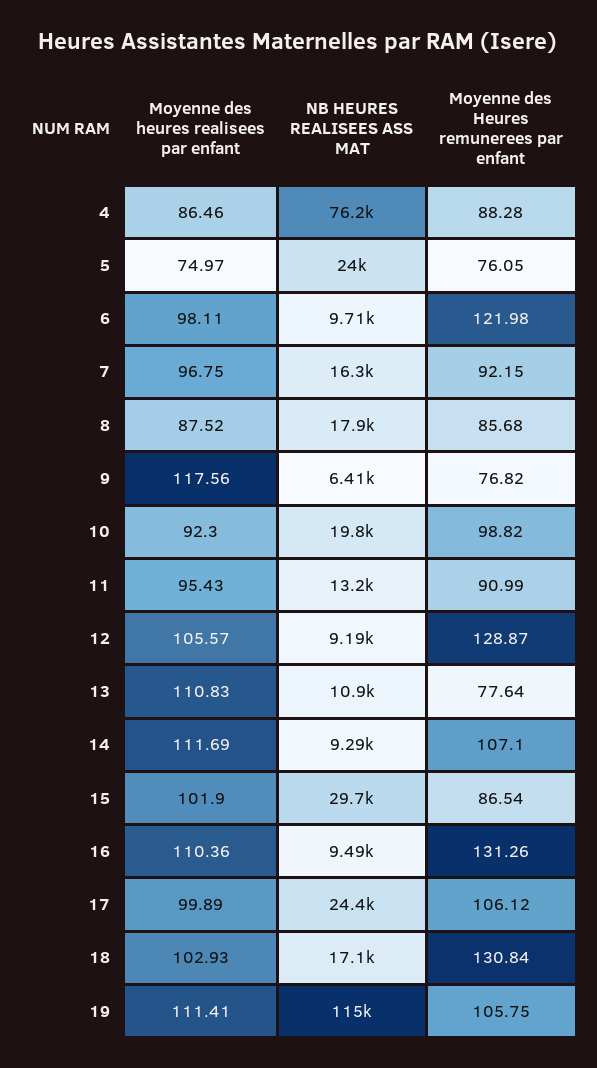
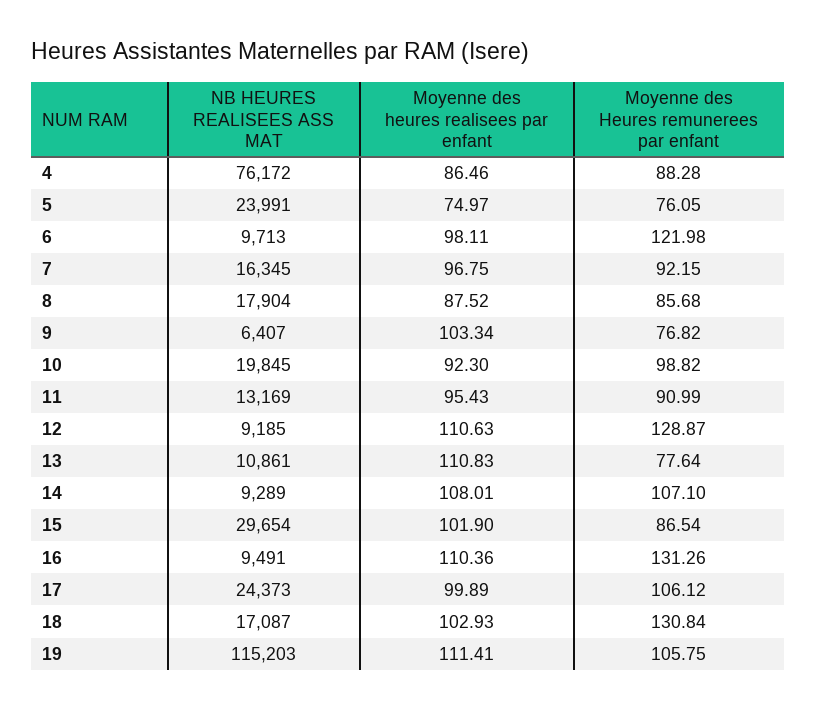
Moyenne des heures realisees par enfant, 9: 117.56 -> 103.34
Moyenne des heures realisees par enfant, 12: 105.57 -> 110.63
Moyenne des heures realisees par enfant, 14: 111.69 -> 108.01

